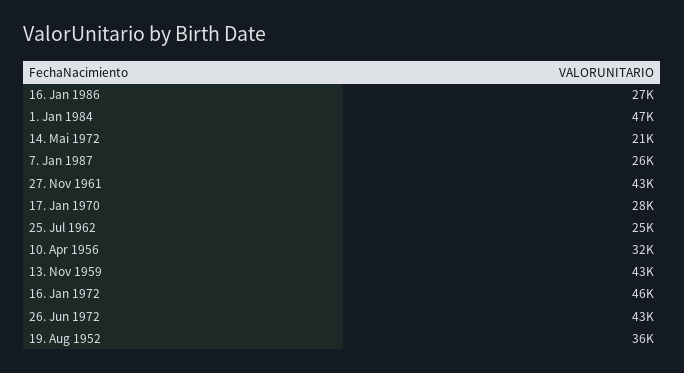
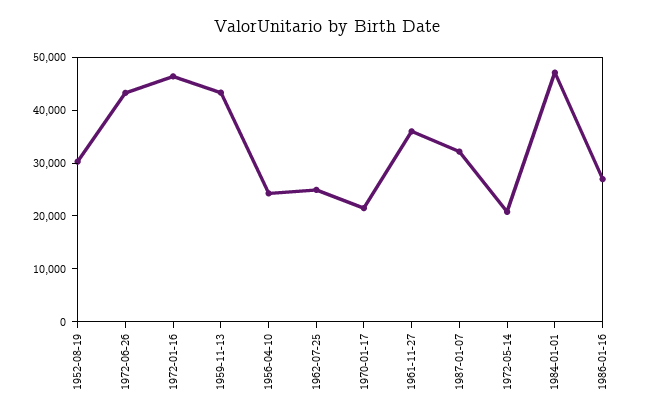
7. Jan 1987: 26000 -> 32000
27. Nov 1961: 43000 -> 36000
17. Jan 1970: 28000 -> 22000
10. Apr 1956: 32000 -> 24000
19. Aug 1952: 36000 -> 30000

